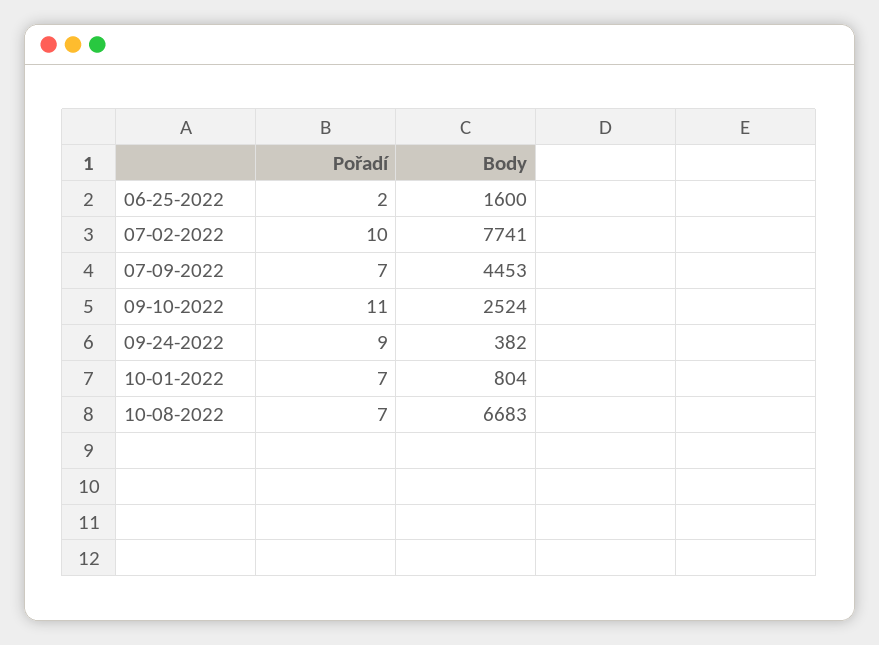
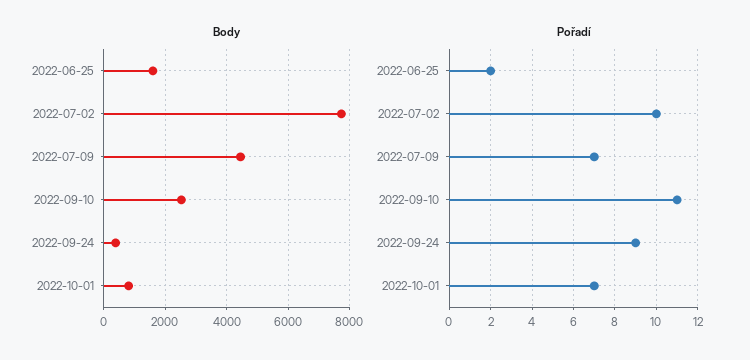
Pořadí, 10-08-2022: 7 -> none
Body, 10-08-2022: 6683 -> none

